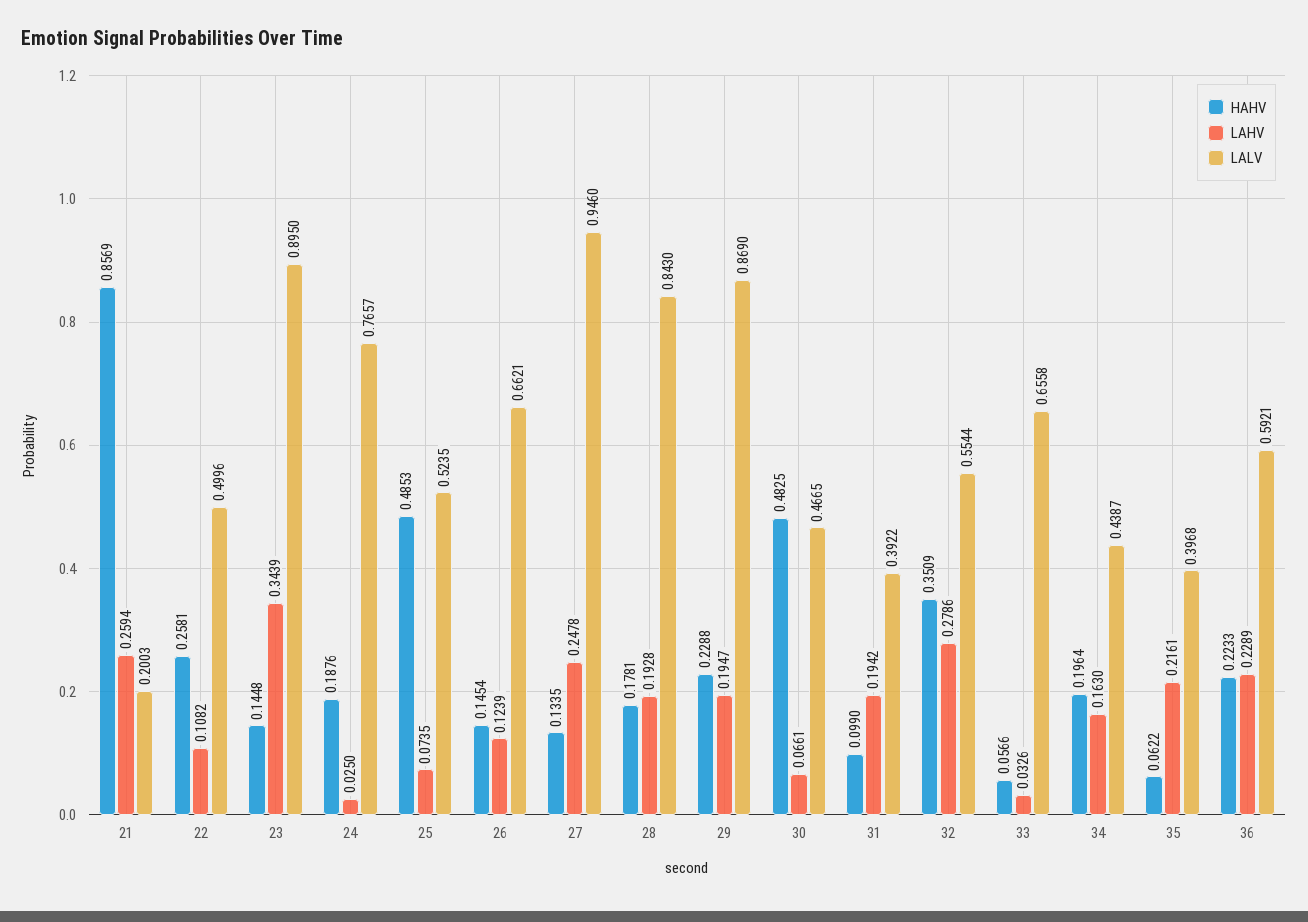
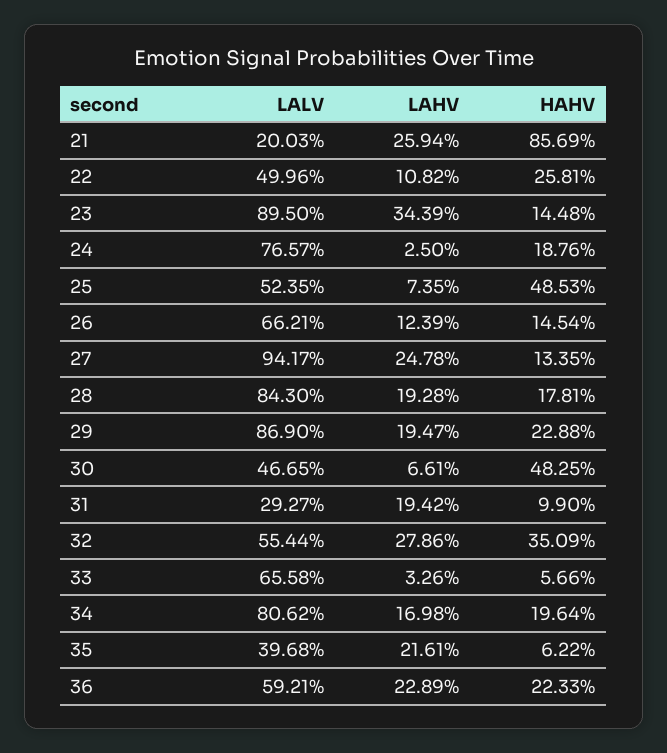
LALV, 27: 0.946 -> 0.9417
LALV, 31: 0.3922 -> 0.2927
LAHV, 34: 0.163 -> 0.1698
LALV, 34: 0.4387 -> 0.8062

